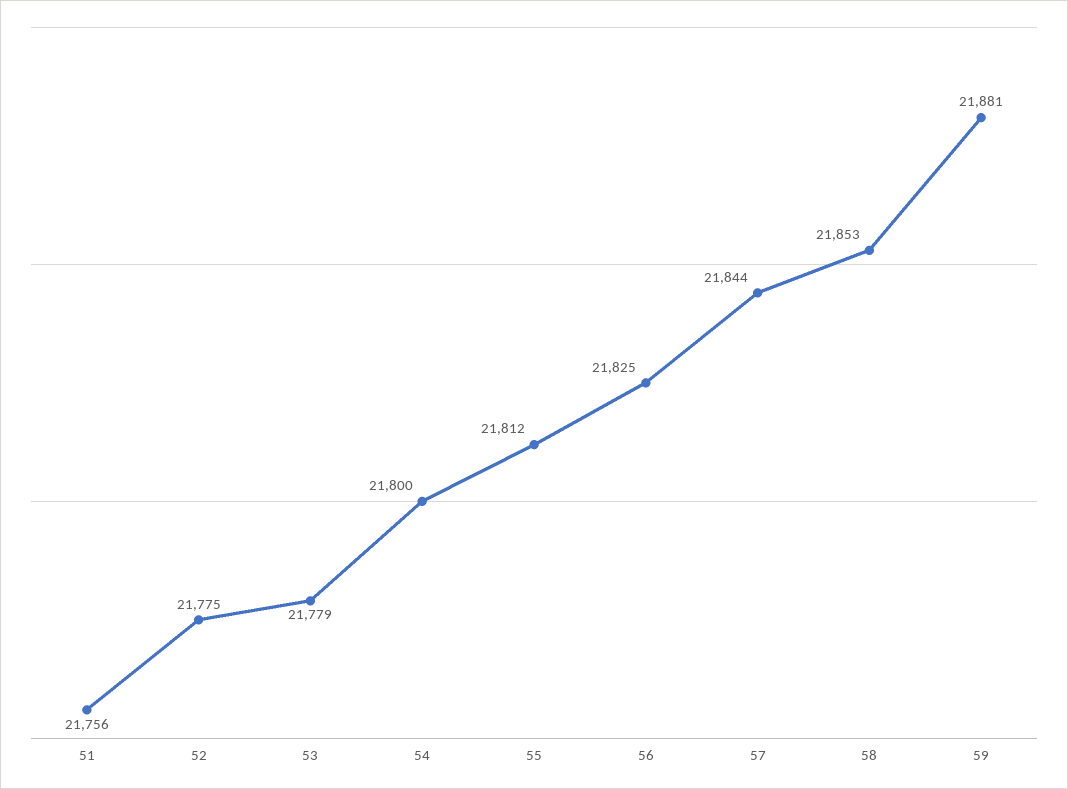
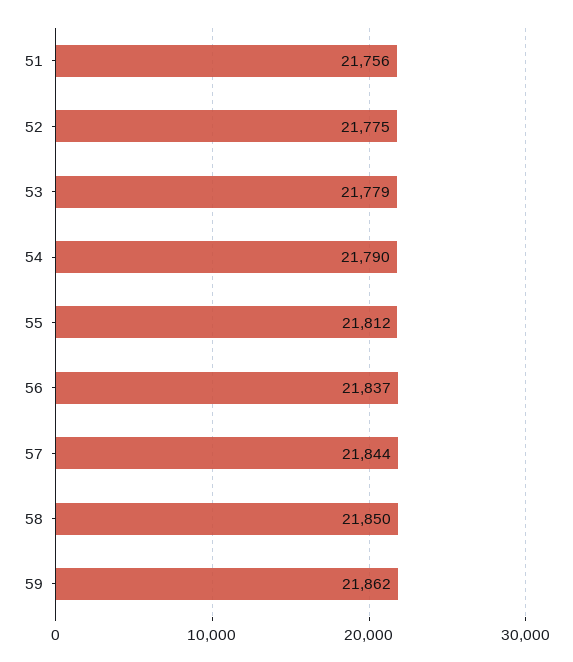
54: 21800 -> 21790
56: 21825 -> 21837
58: 21853 -> 21850
59: 21881 -> 21862

